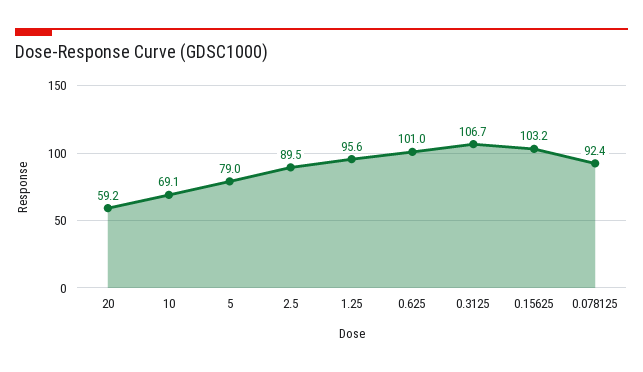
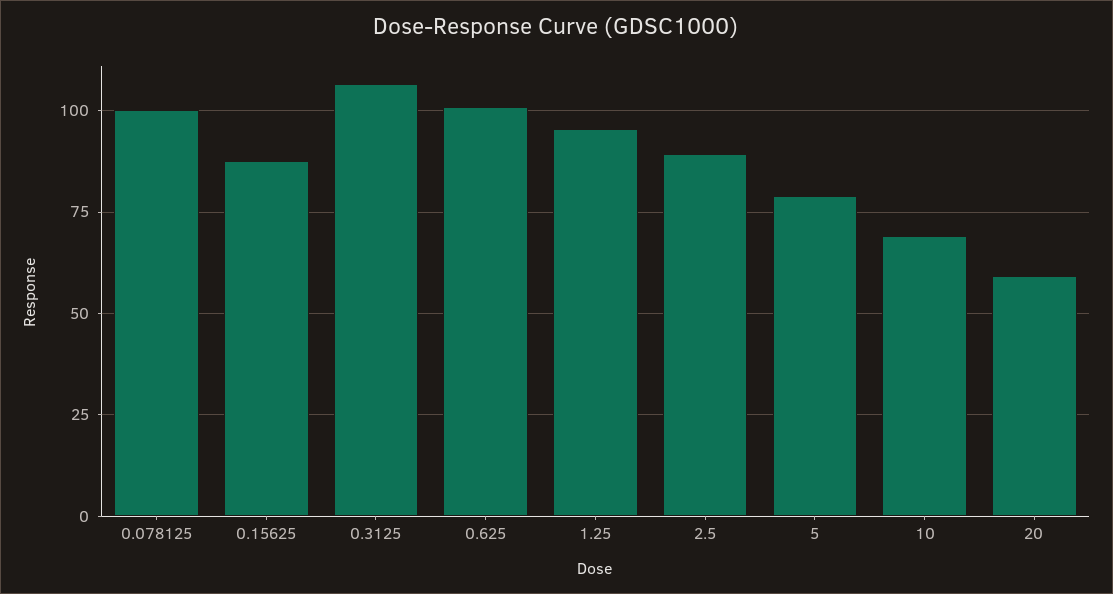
0.15625: 103.2 -> 87.5
0.078125: 92.4 -> 100

